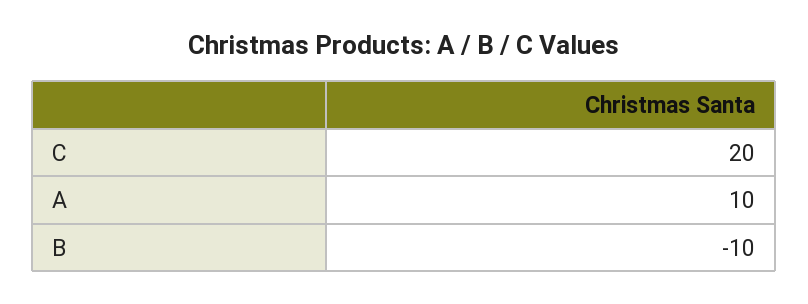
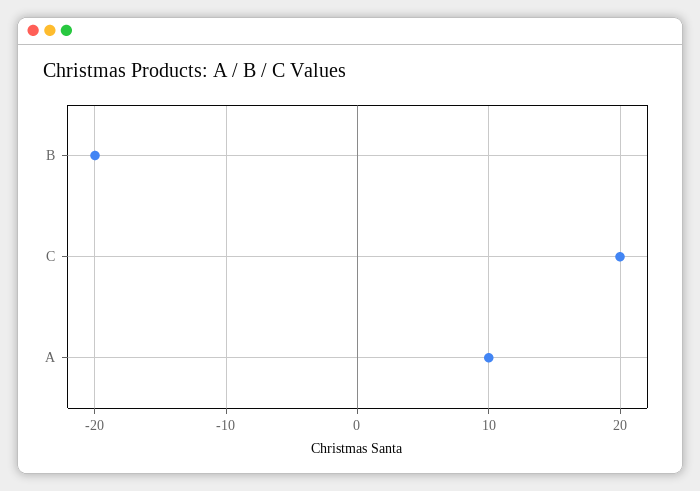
B: -10 -> -20

